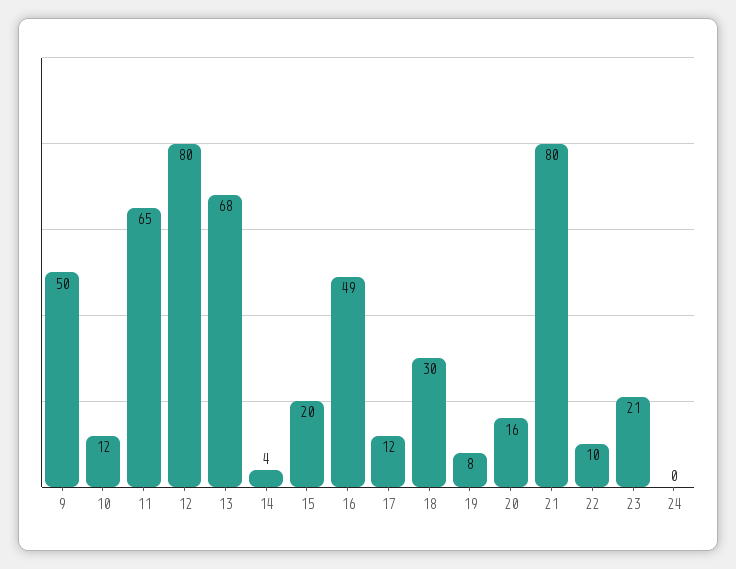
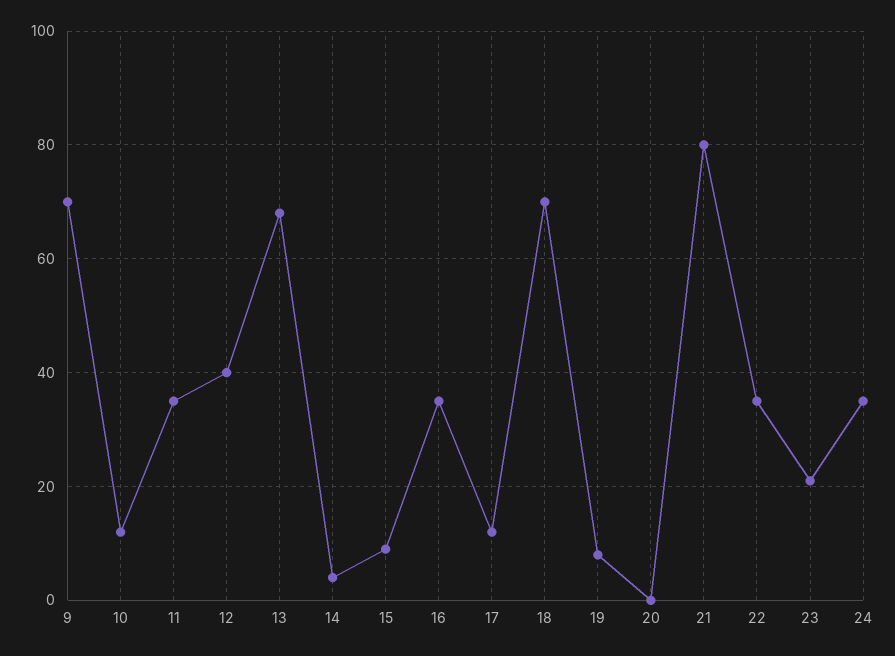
9: 50 -> 70
11: 65 -> 35
12: 80 -> 40
15: 20 -> 10
16: 49 -> 35
18: 30 -> 70
20: 16 -> 0
22: 10 -> 35
24: 0 -> 35

